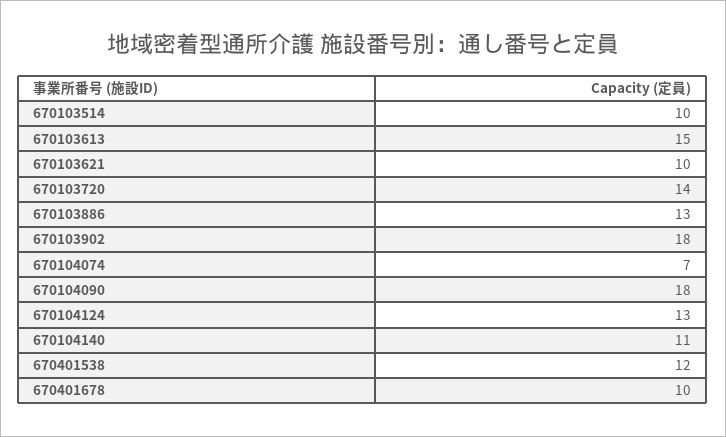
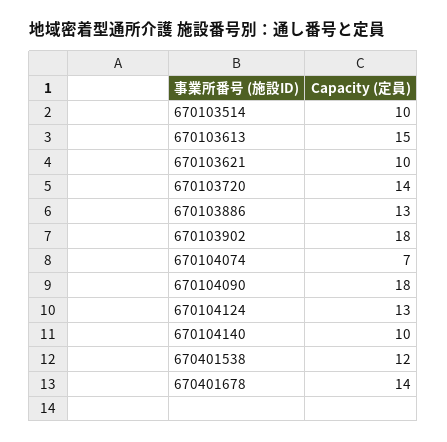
670104140: 11 -> 10
670401678: 10 -> 14

